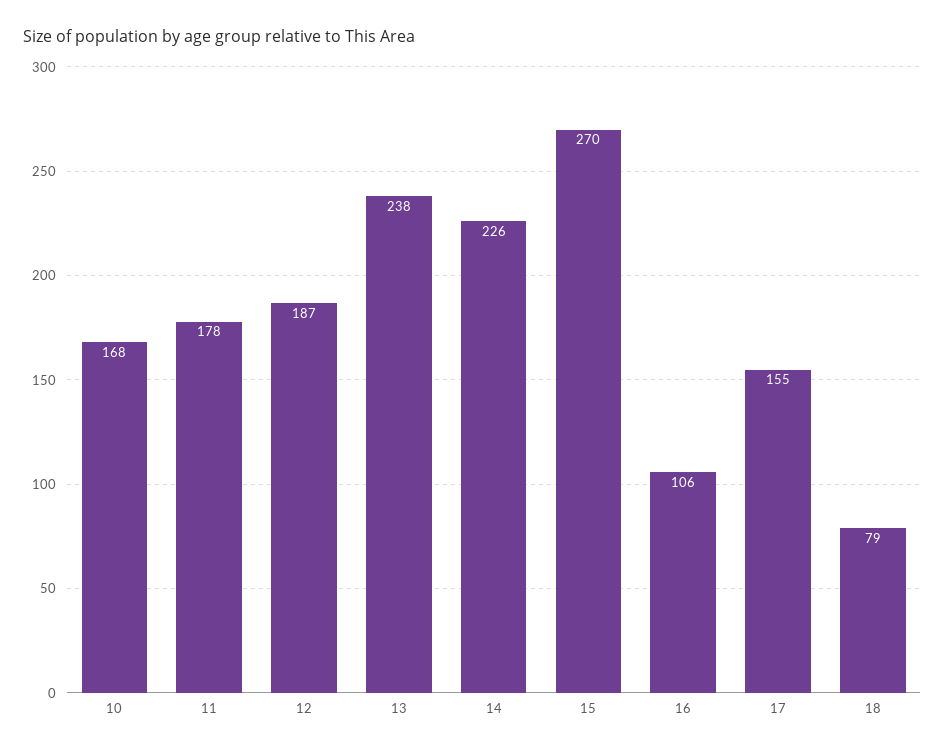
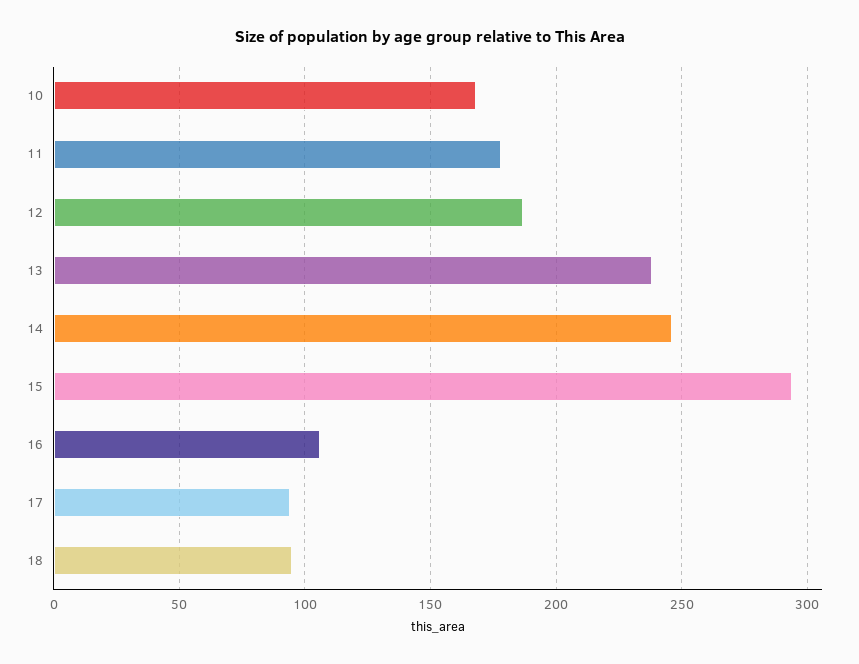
14: 226 -> 245
15: 270 -> 295
17: 155 -> 95
18: 79 -> 95

